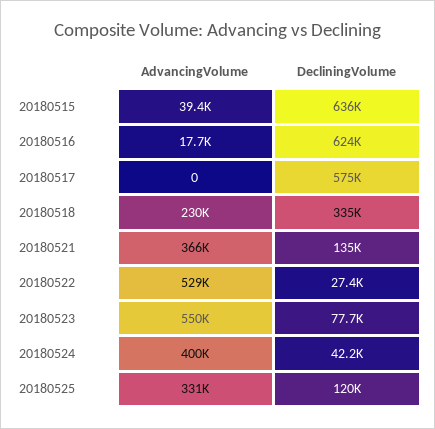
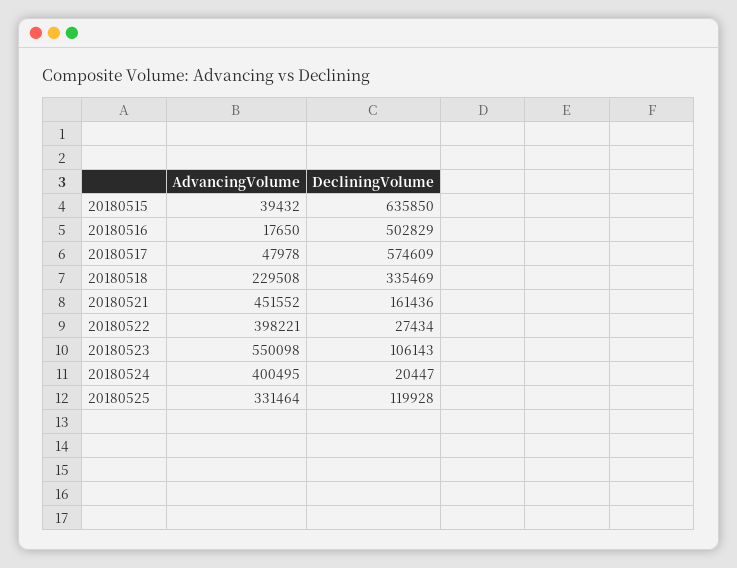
DecliningVolume, 20180516: 624000 -> 502829
AdvancingVolume, 20180517: 0 -> 47978
AdvancingVolume, 20180521: 366000 -> 451552
DecliningVolume, 20180521: 135000 -> 161436
AdvancingVolume, 20180522: 529000 -> 398221
DecliningVolume, 20180523: 77700 -> 106143
DecliningVolume, 20180524: 42200 -> 20447

